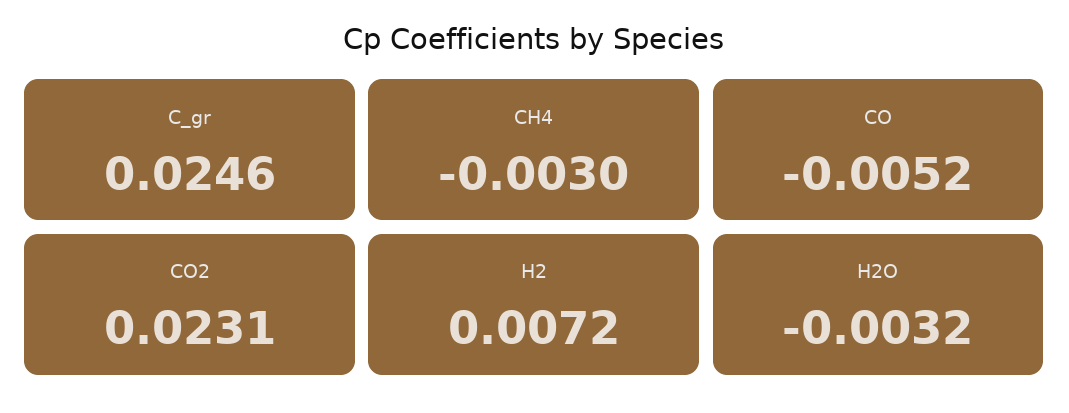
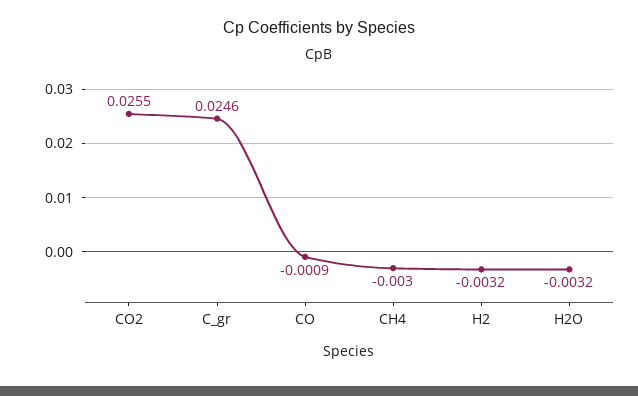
CO: -0.0052 -> -0.0009
CO2: 0.0231 -> 0.0255
H2: 0.0072 -> -0.0032

